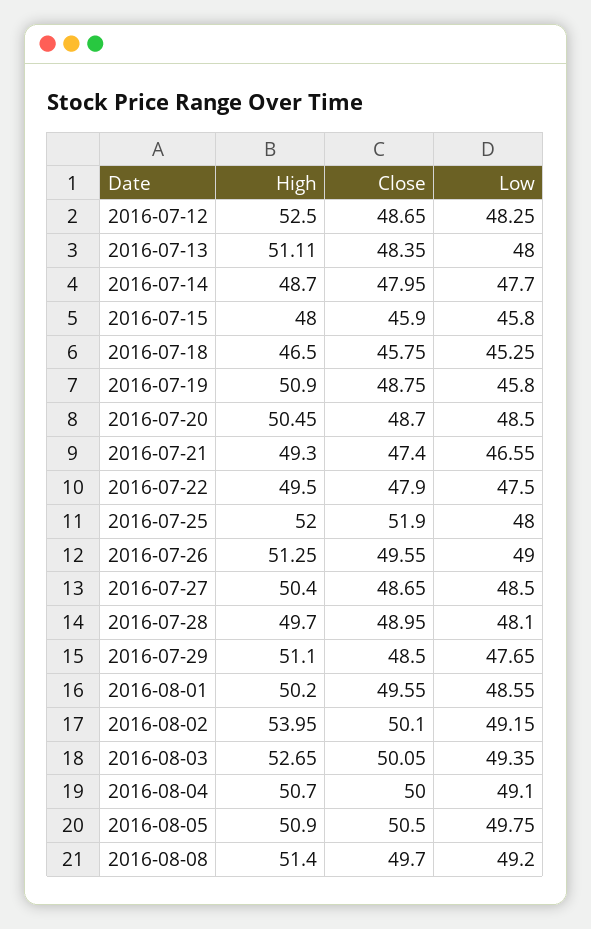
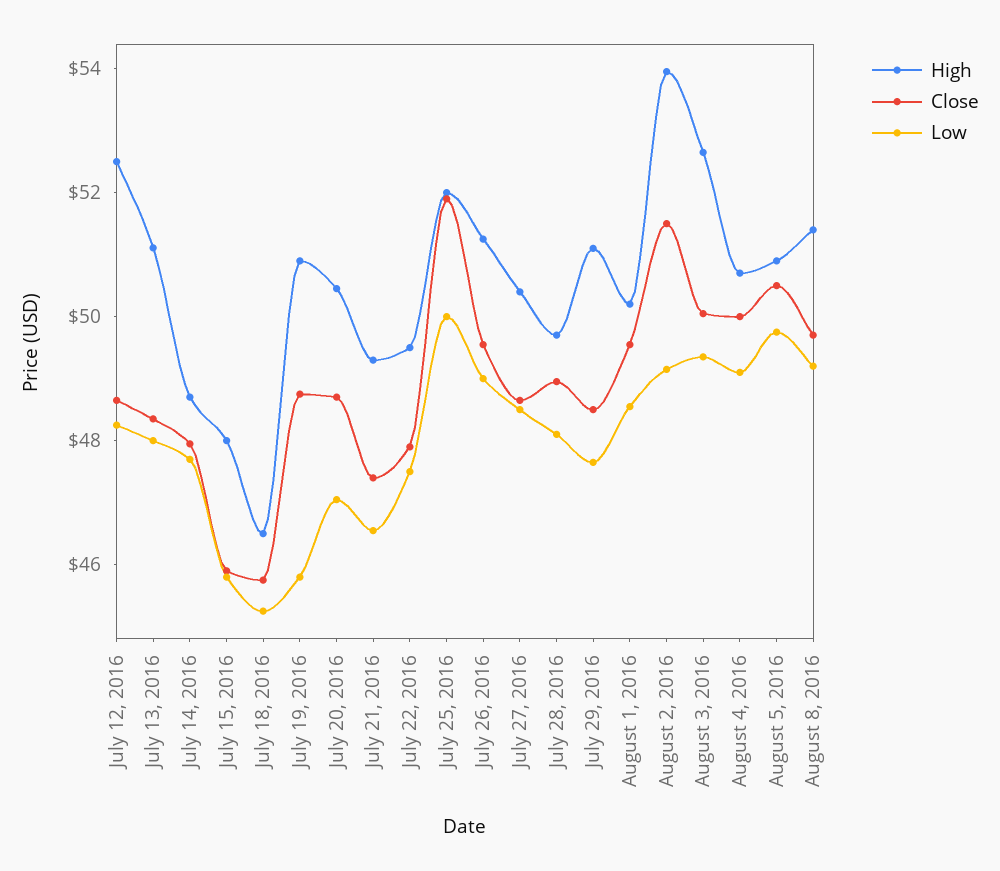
Low, 2016-07-20: 48.5 -> 47
Low, 2016-07-25: 48 -> 50
Close, 2016-08-02: 50.1 -> 51.5

